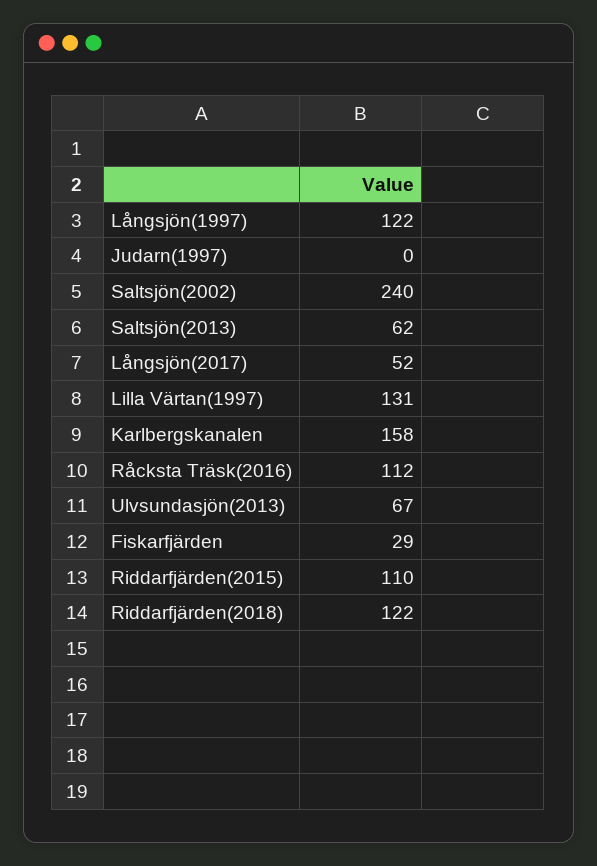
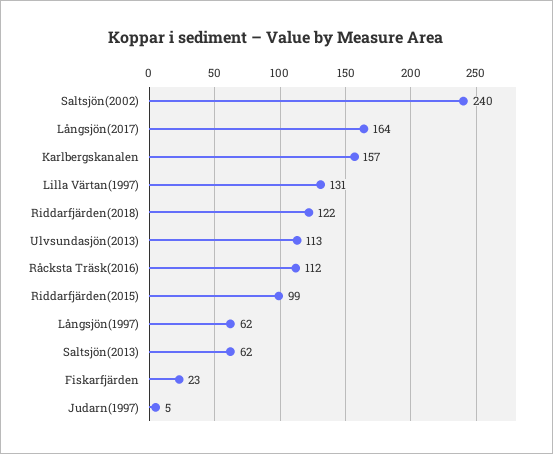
Långsjön(1997): 122 -> 62
Judarn(1997): 0 -> 5
Långsjön(2017): 52 -> 164
Karlbergskanalen: 158 -> 157
Ulvsundasjön(2013): 67 -> 113
Fiskarfjärden: 29 -> 23
Riddarfjärden(2015): 110 -> 99

